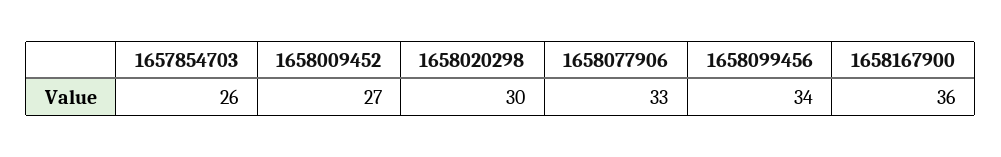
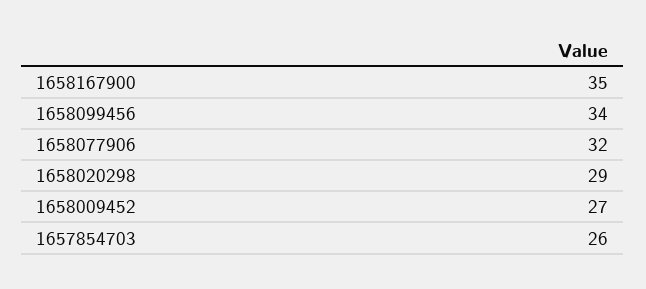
1658020298: 30 -> 29
1658077906: 33 -> 32
1658167900: 36 -> 35

